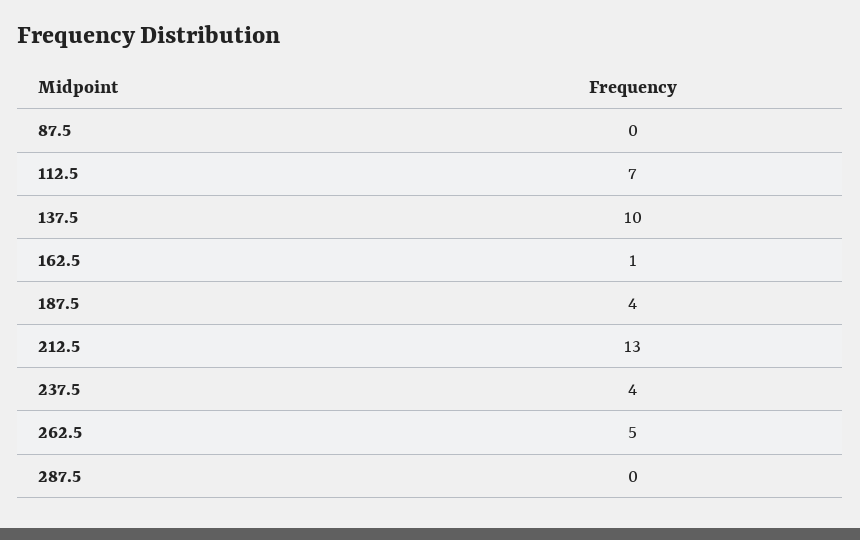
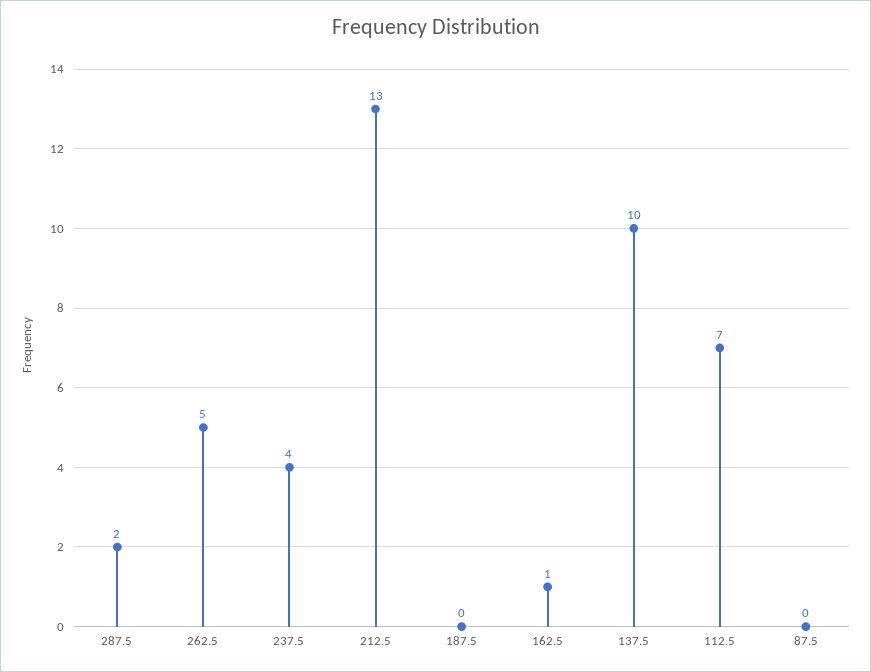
187.5: 4 -> 0
287.5: 0 -> 2

